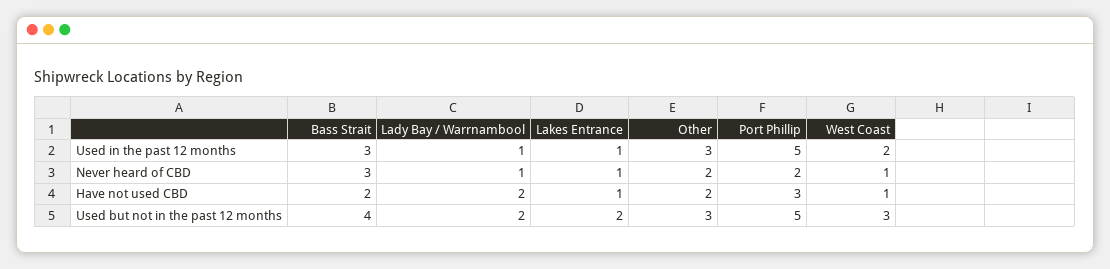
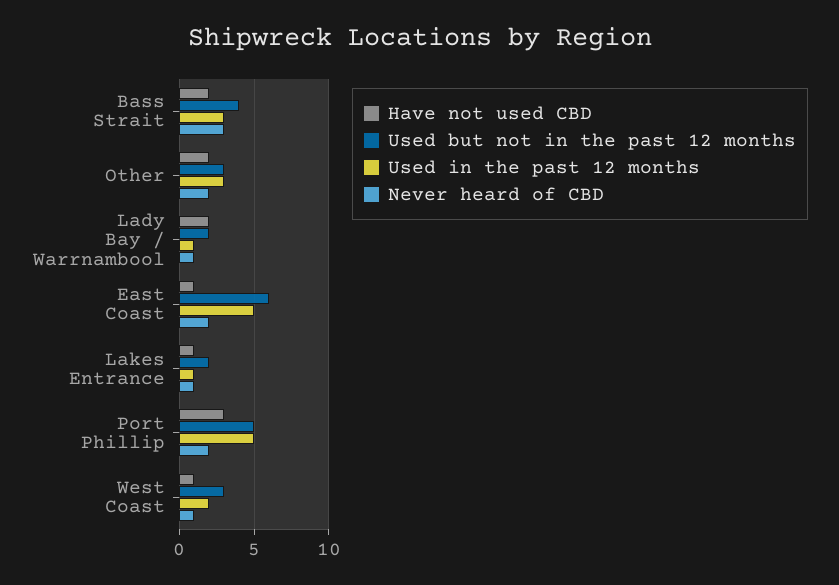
Have not used CBD, East Coast: none -> 1
Used but not in the past 12 months, East Coast: none -> 6
Used in the past 12 months, East Coast: none -> 5
Never heard of CBD, East Coast: none -> 2

